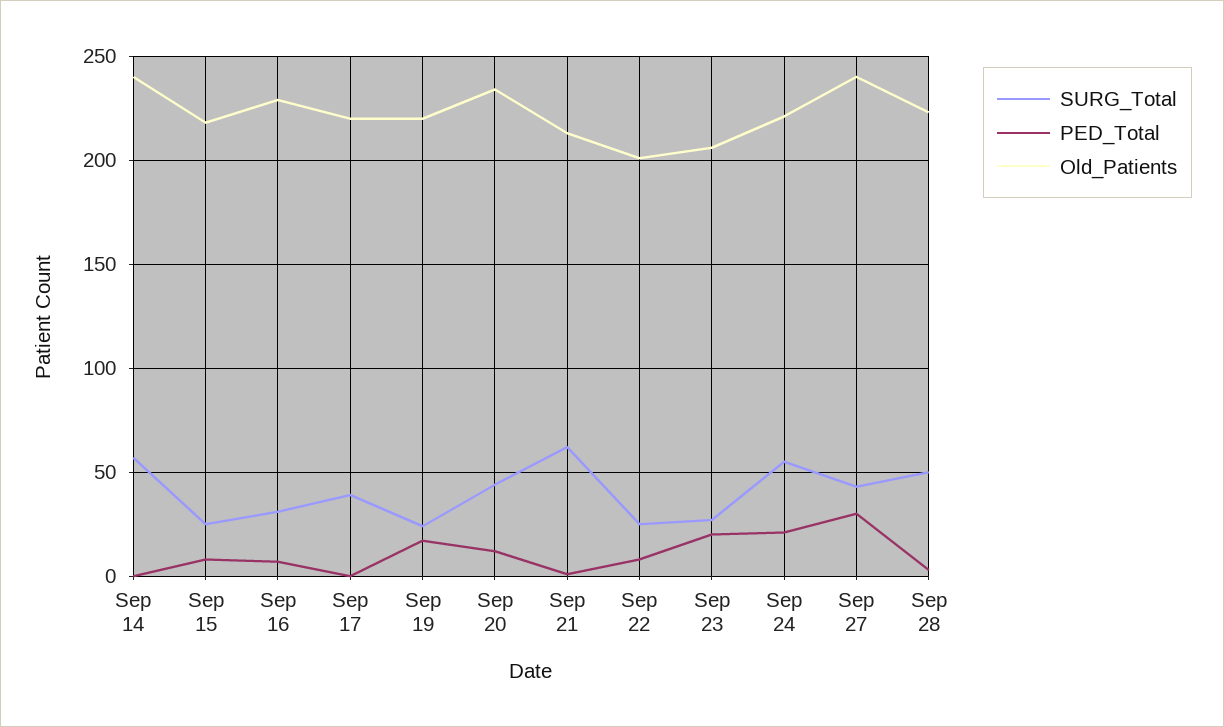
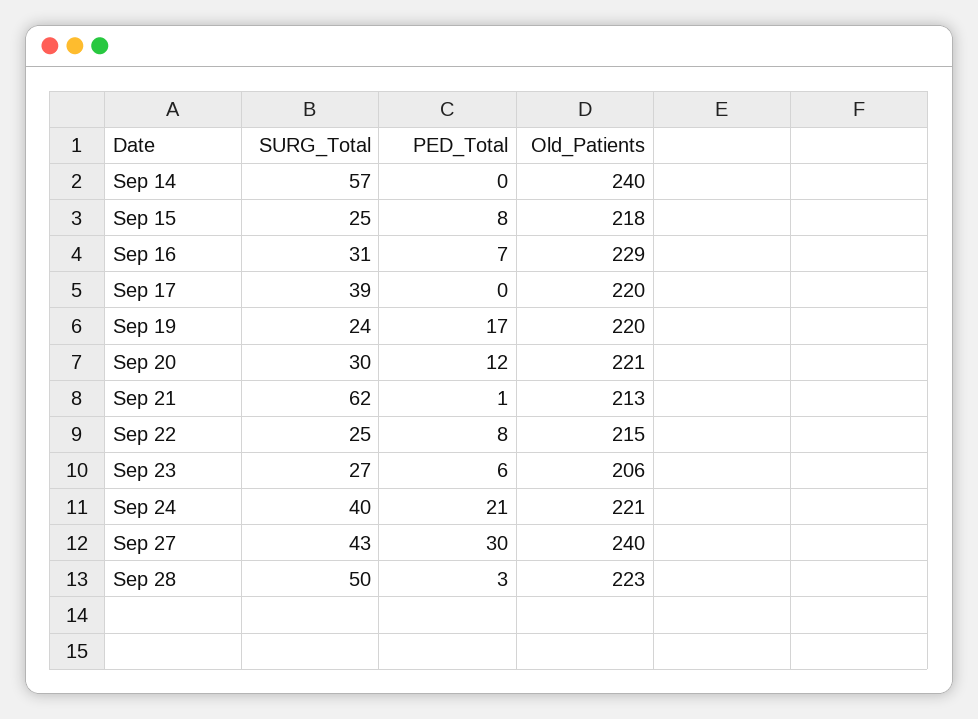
SURG_Total, Sep 20: 45 -> 30
Old_Patients, Sep 20: 235 -> 221
Old_Patients, Sep 22: 200 -> 215
PED_Total, Sep 23: 20 -> 6
SURG_Total, Sep 24: 55 -> 40

